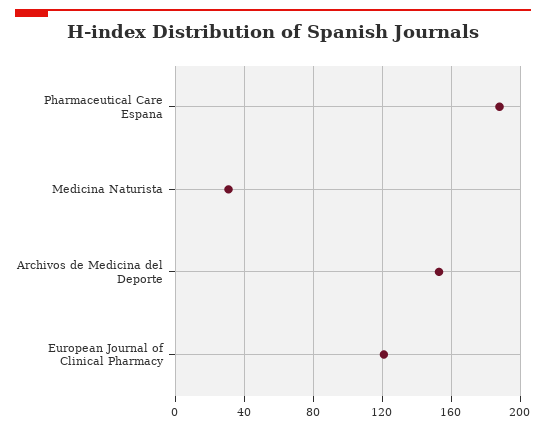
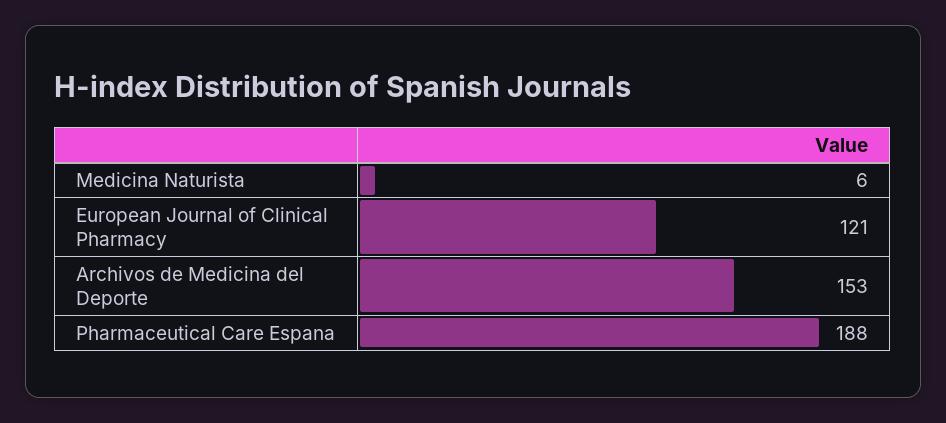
Medicina Naturista: 30 -> 6

